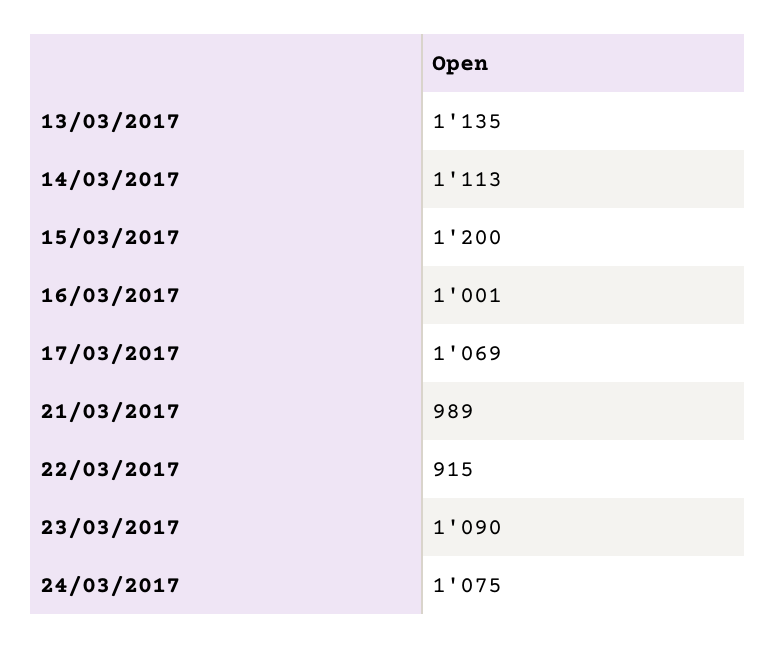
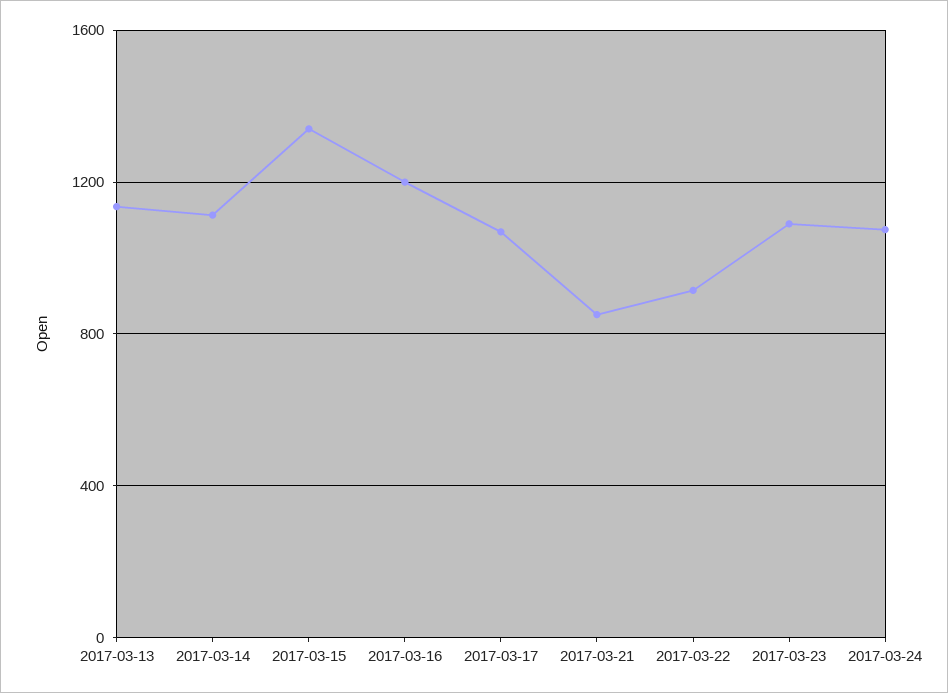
15/03/2017: 1200 -> 1350
16/03/2017: 1001 -> 1200
21/03/2017: 989 -> 850

